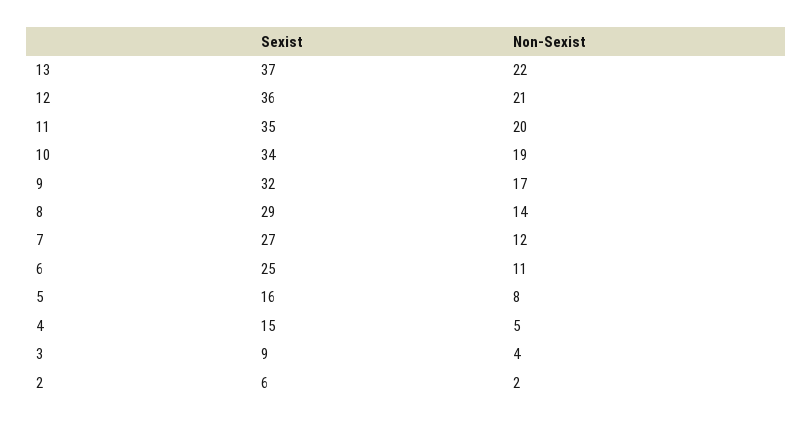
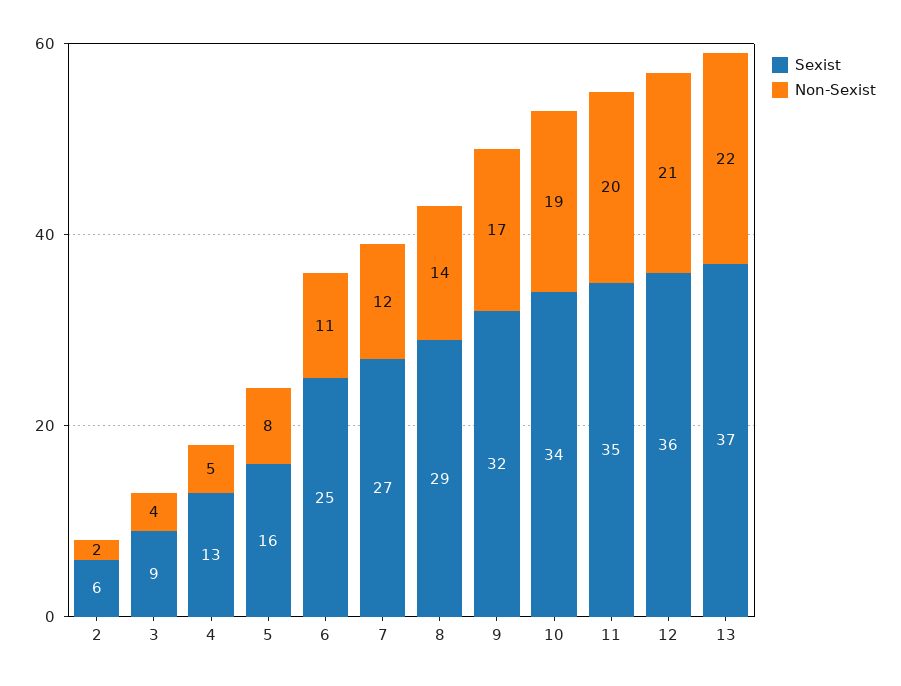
Sexist, 4: 15 -> 13

